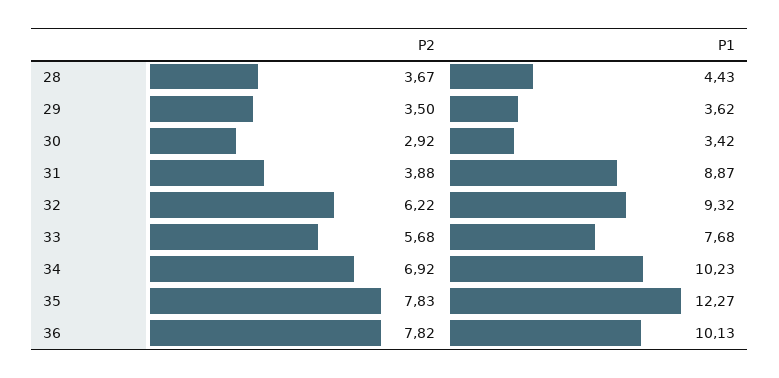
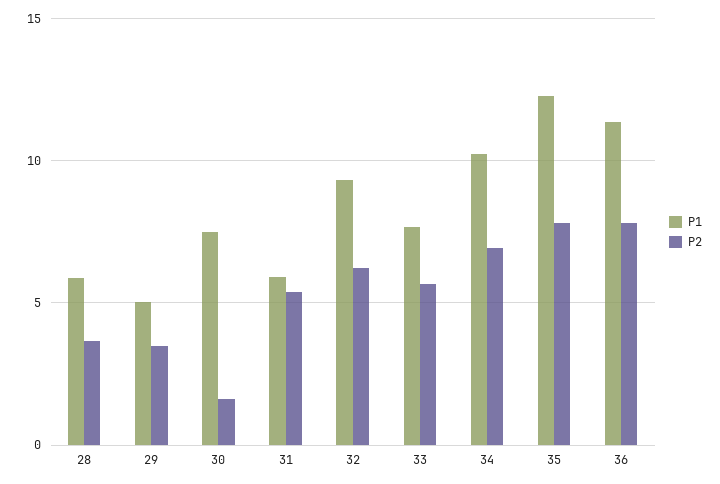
P1, 28: 4.43 -> 6
P1, 29: 3.62 -> 5
P2, 30: 2.92 -> 1.5
P1, 30: 3.42 -> 7.5
P2, 31: 3.88 -> 5.5
P1, 31: 8.87 -> 6
P1, 36: 10.13 -> 11.5

